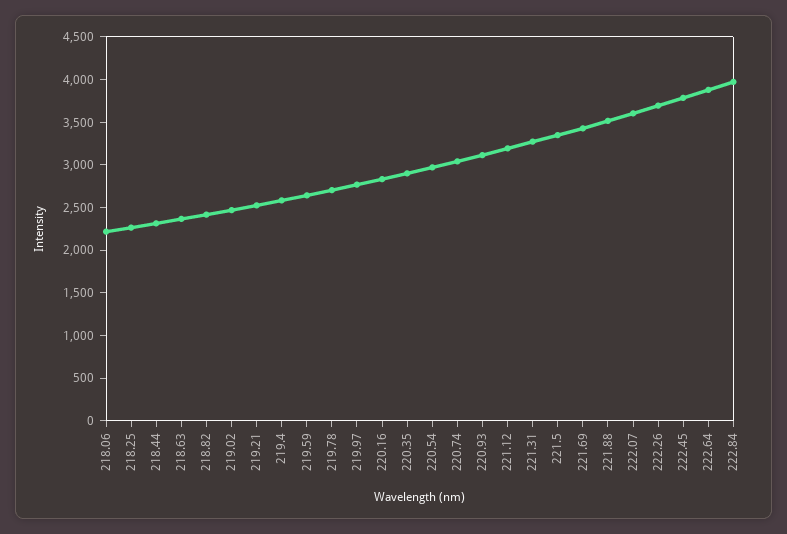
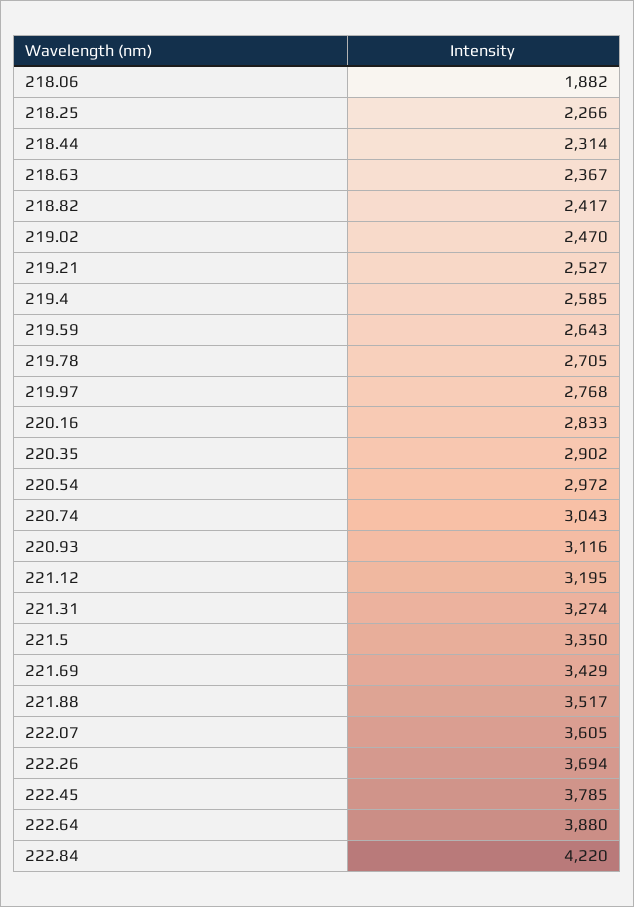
218.06: 2200 -> 1882
222.84: 4000 -> 4220

